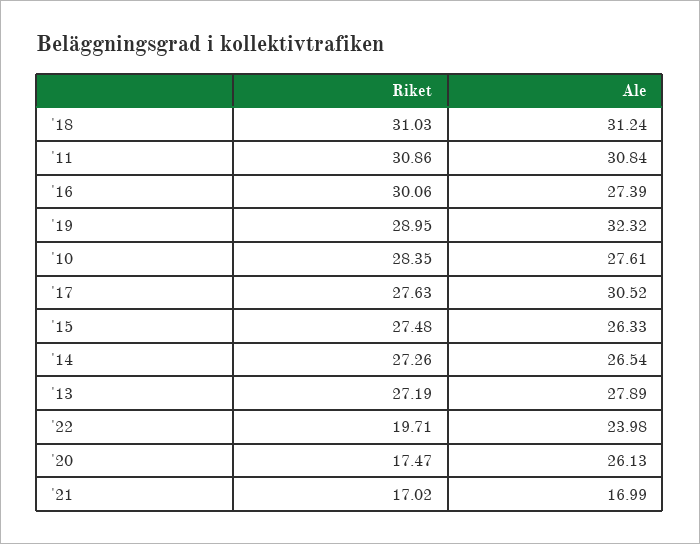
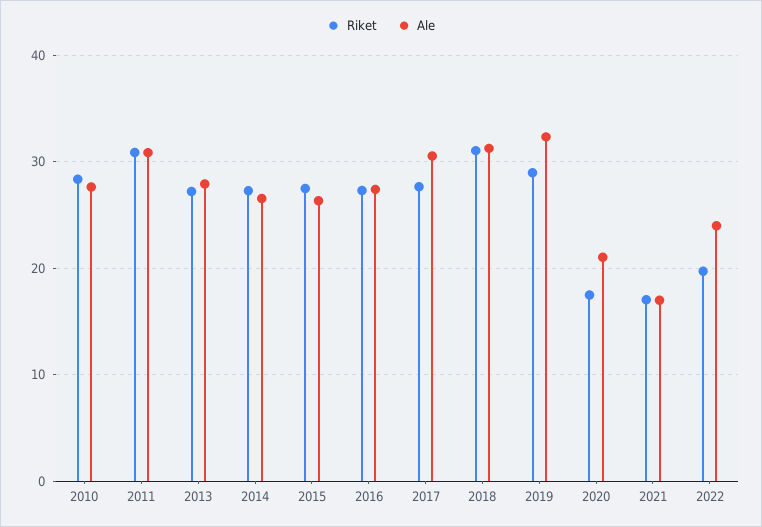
Riket, '16: 30.06 -> 27
Ale, '20: 26.13 -> 21

